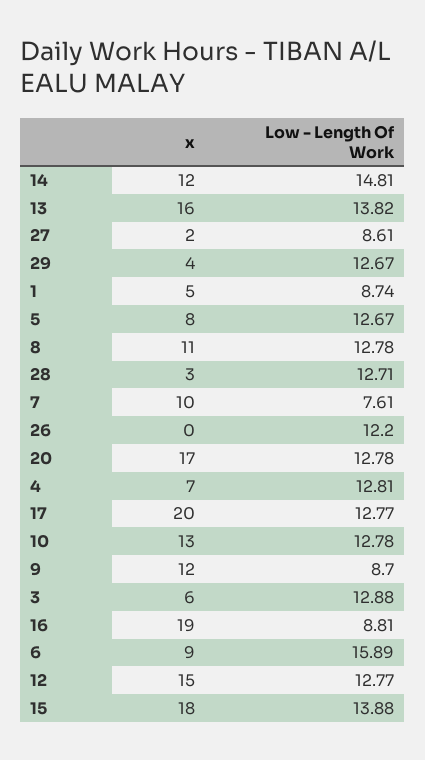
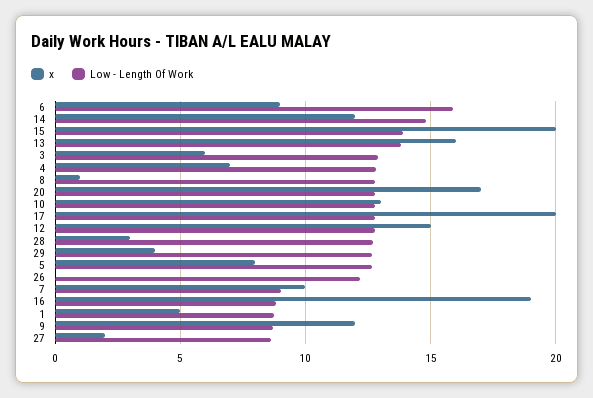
x, 8: 11 -> 1
Low - Length Of Work, 7: 7.61 -> 9
x, 15: 18 -> 20

